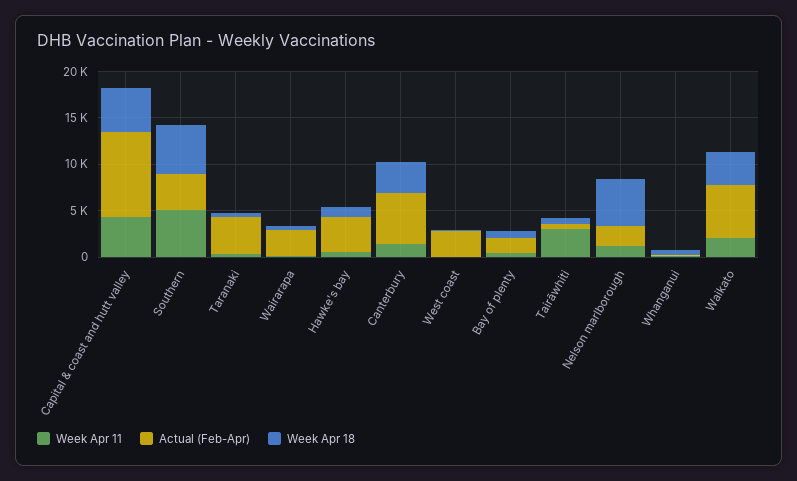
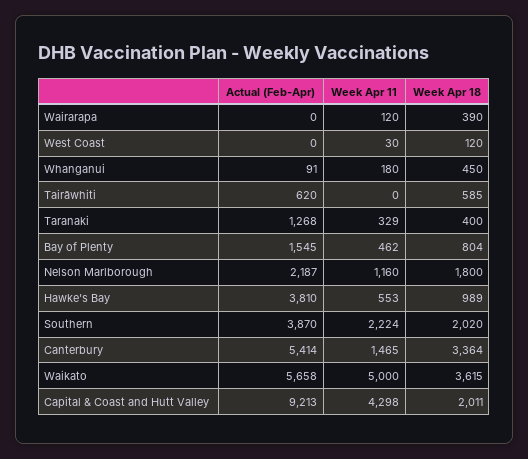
Week Apr 18, Capital & coast and hutt valley: 5000 -> 2011
Week Apr 11, Southern: 5000 -> 2224
Week Apr 18, Southern: 5000 -> 2020
Actual (Feb-Apr), Taranaki: 4000 -> 1268
Actual (Feb-Apr), Wairarapa: 3000 -> 0
Actual (Feb-Apr), West coast: 3000 -> 0
Week Apr 11, Tairāwhiti: 3000 -> 0
Week Apr 18, Nelson marlborough: 5000 -> 1800
Week Apr 11, Waikato: 2000 -> 5000

